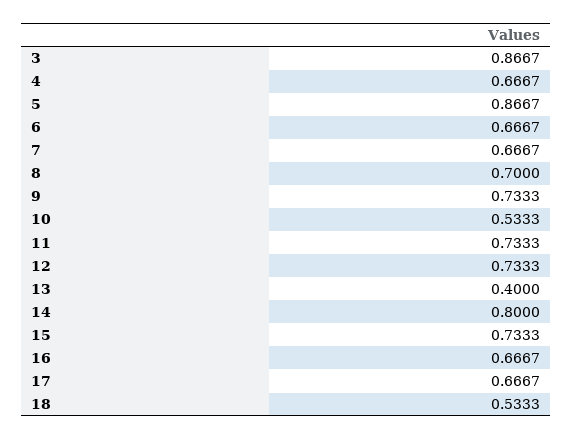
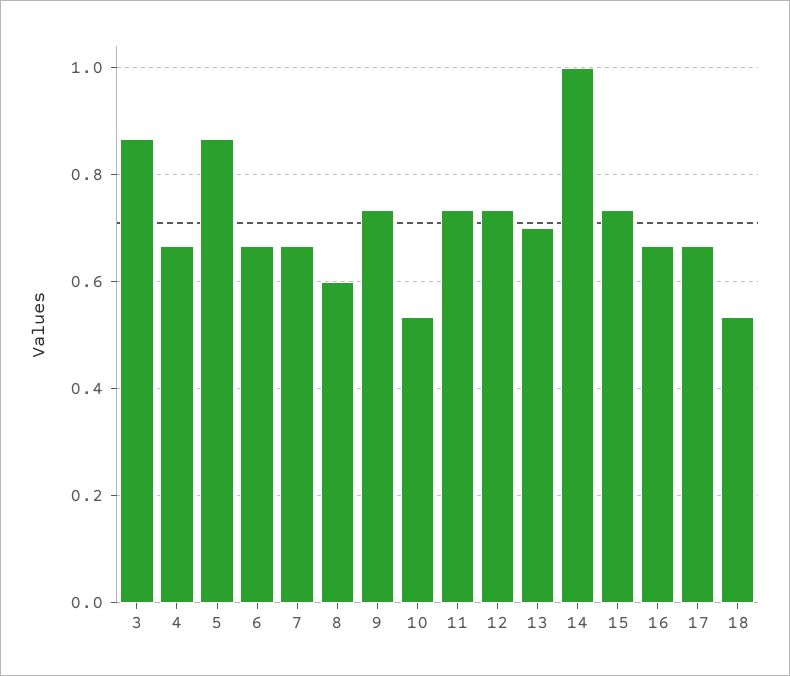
8: 0.7 -> 0.6
13: 0.4 -> 0.7
14: 0.8 -> 1

